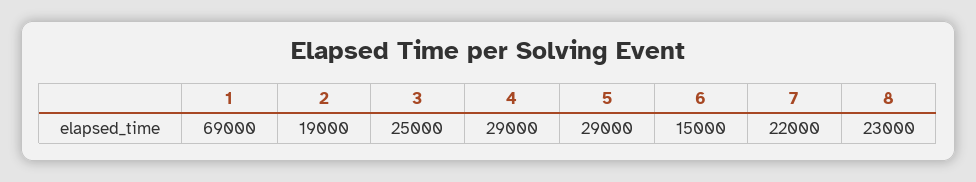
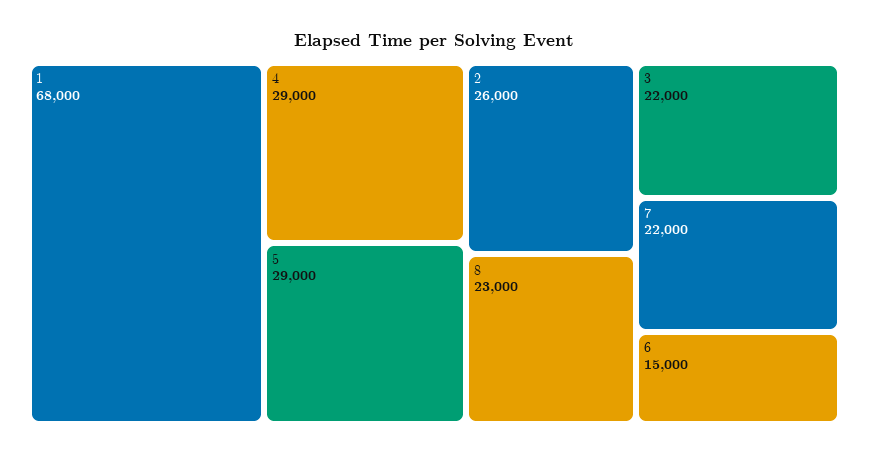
1: 69000 -> 68000
2: 19000 -> 26000
3: 25000 -> 22000

